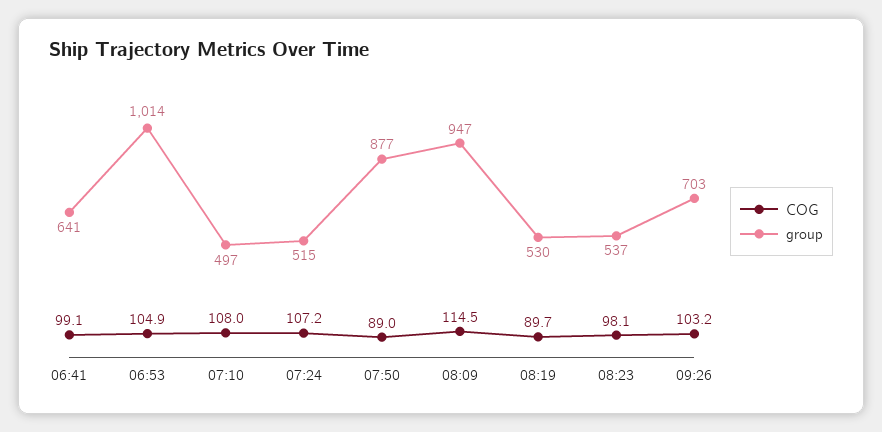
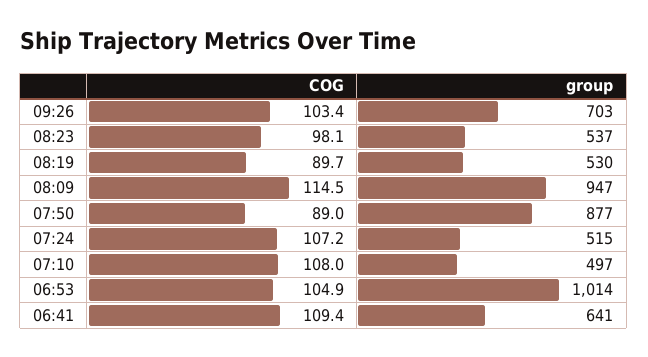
COG, 06:41: 99.1 -> 109.4
COG, 09:26: 103.2 -> 103.4

